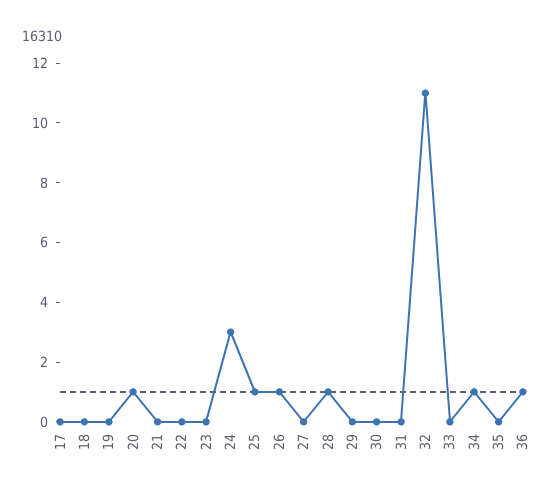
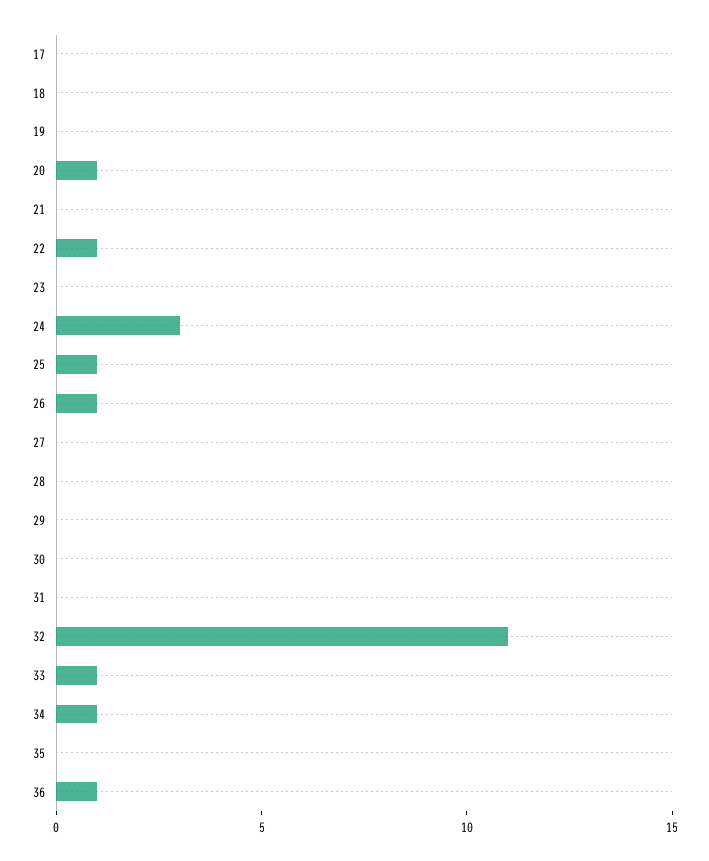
22: 0 -> 1
28: 1 -> 0
33: 0 -> 1

